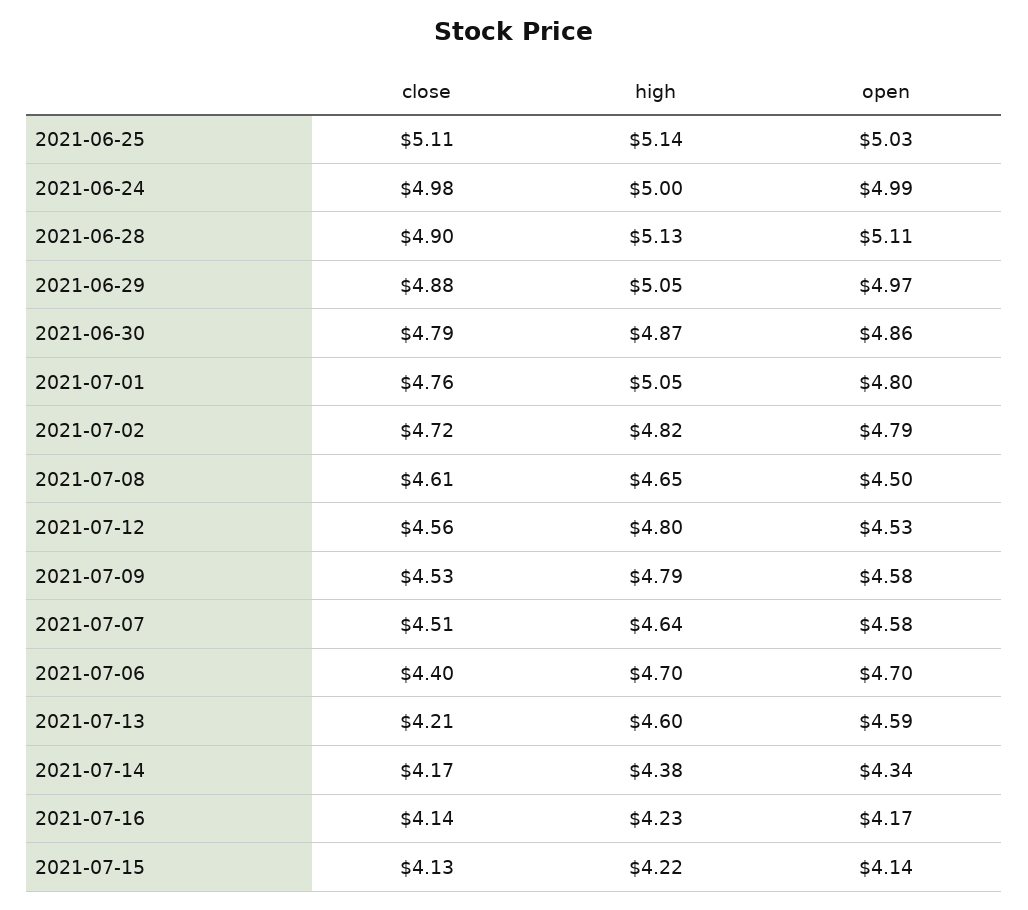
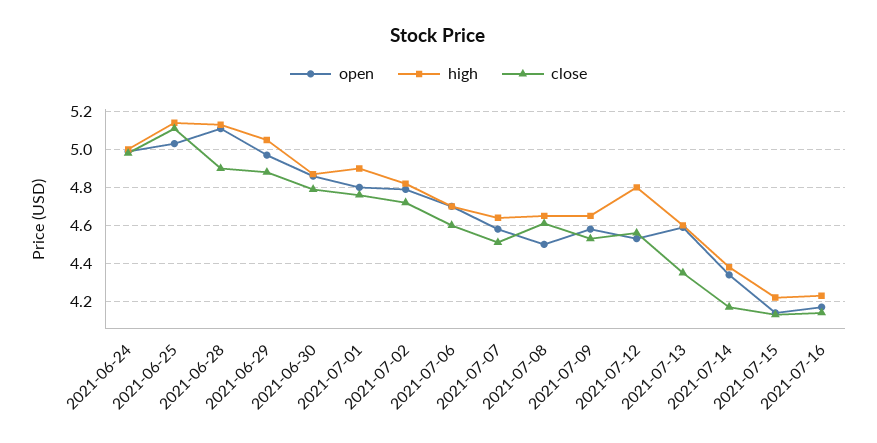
high, 2021-07-01: 5.05 -> 4.9
high, 2021-07-09: 4.79 -> 4.65
close, 2021-07-06: 4.4 -> 4.6
close, 2021-07-13: 4.21 -> 4.35

